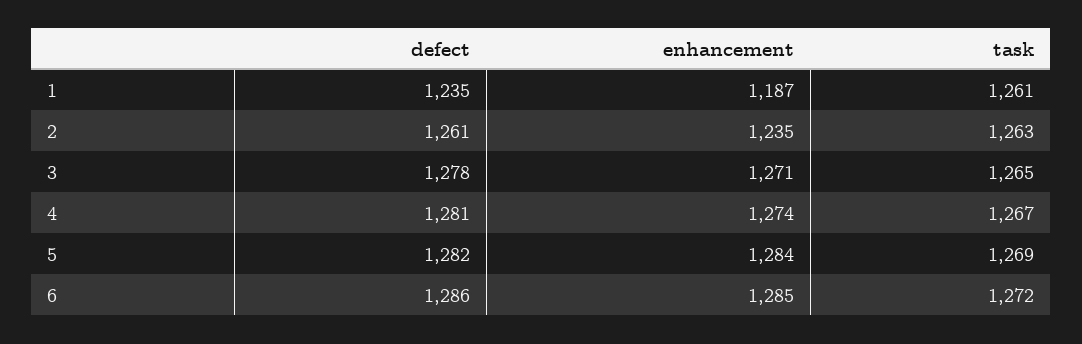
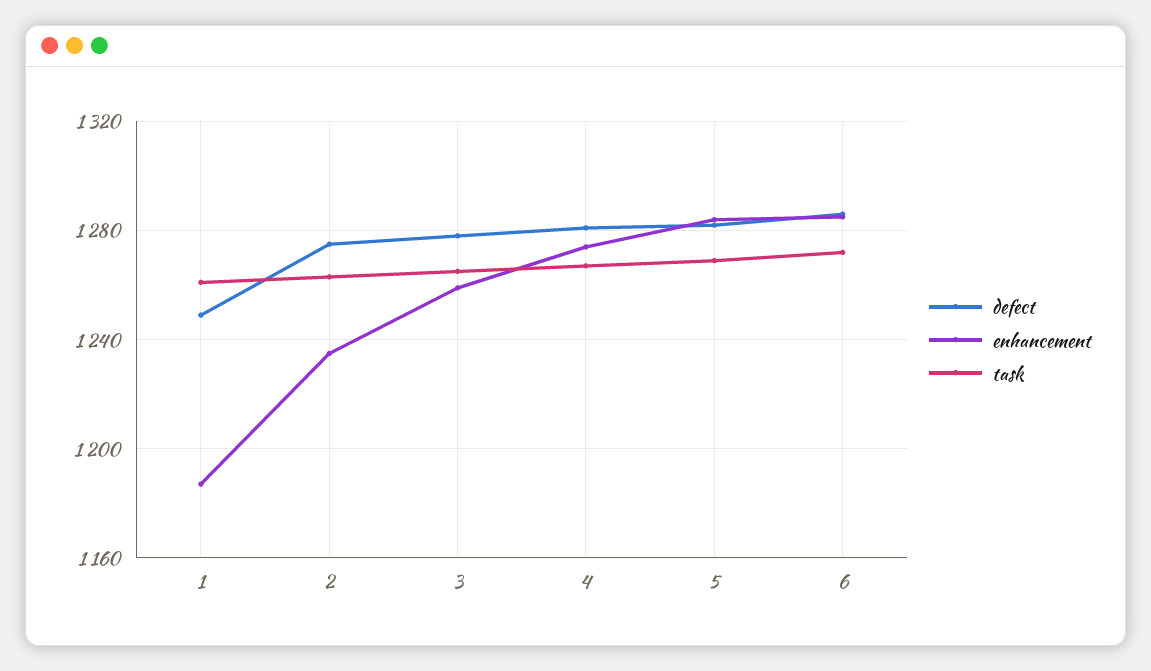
defect, 1: 1235 -> 1250
defect, 2: 1261 -> 1275
enhancement, 3: 1271 -> 1260

